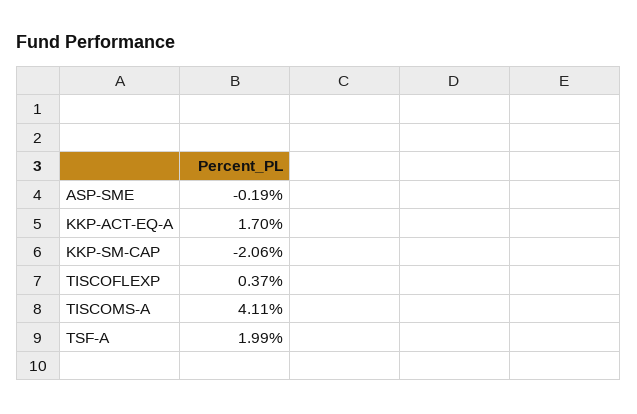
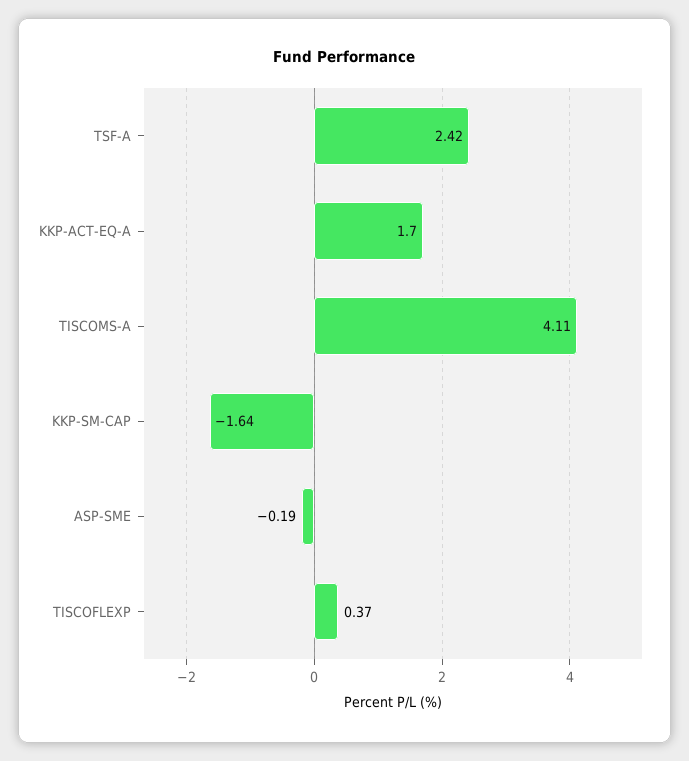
KKP-SM-CAP: -2.06 -> -1.64
TSF-A: 1.99 -> 2.42

